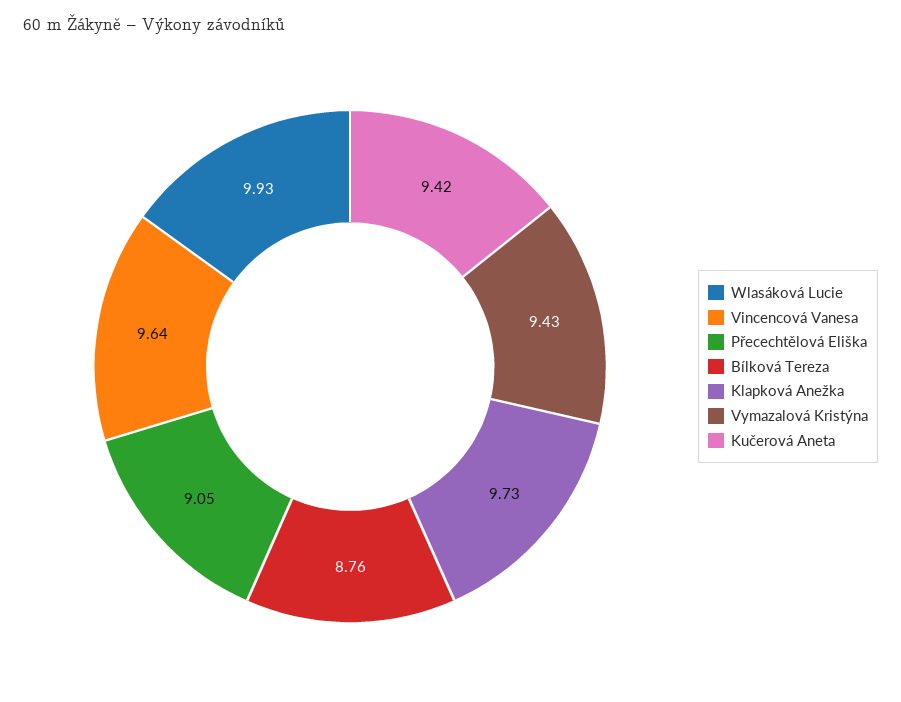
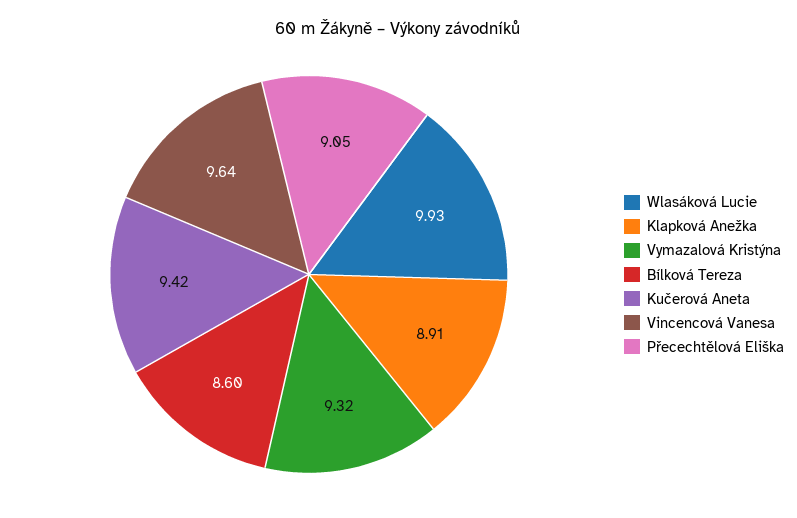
Bílková Tereza: 8.76 -> 8.6
Klapková Anežka: 9.73 -> 8.91
Vymazalová Kristýna: 9.43 -> 9.32

